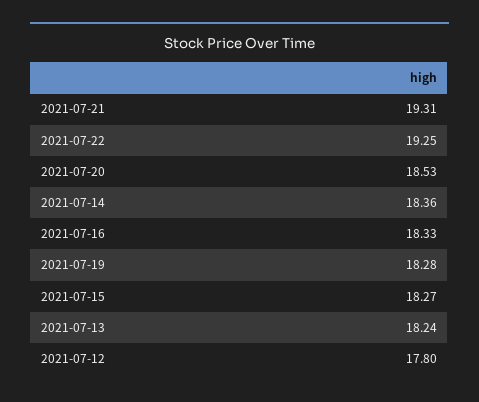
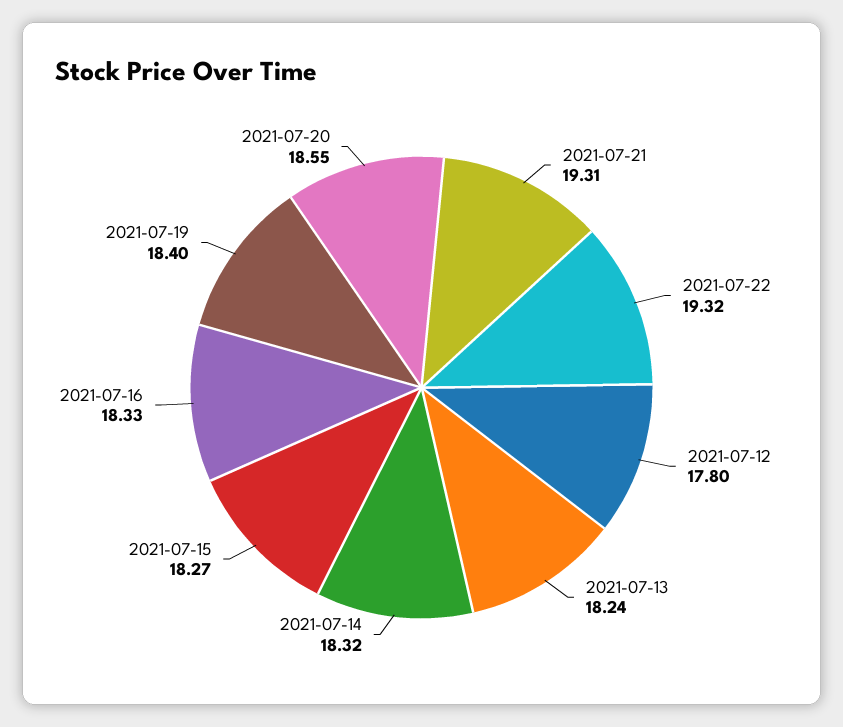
2021-07-22: 19.25 -> 19.32
2021-07-20: 18.53 -> 18.55
2021-07-14: 18.36 -> 18.32
2021-07-19: 18.28 -> 18.4

